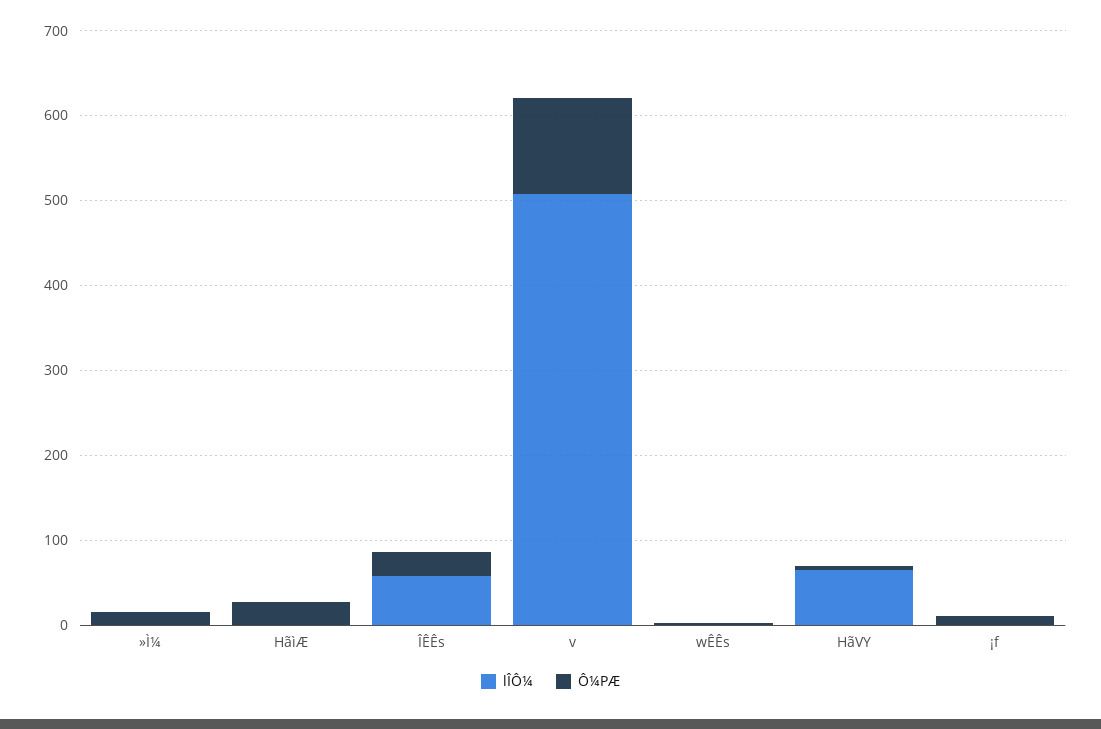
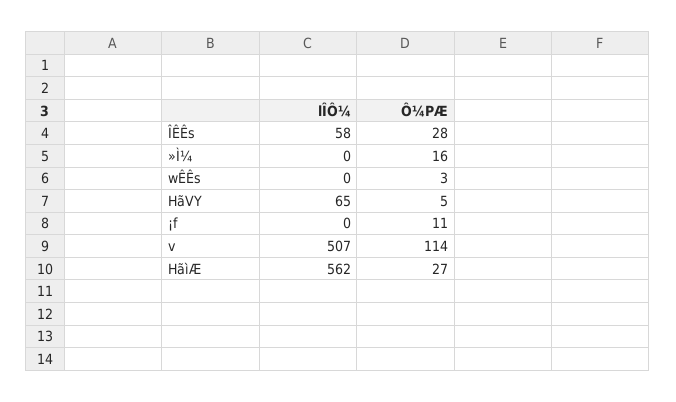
lÎÔ¼, HãìÆ: 0 -> 562

